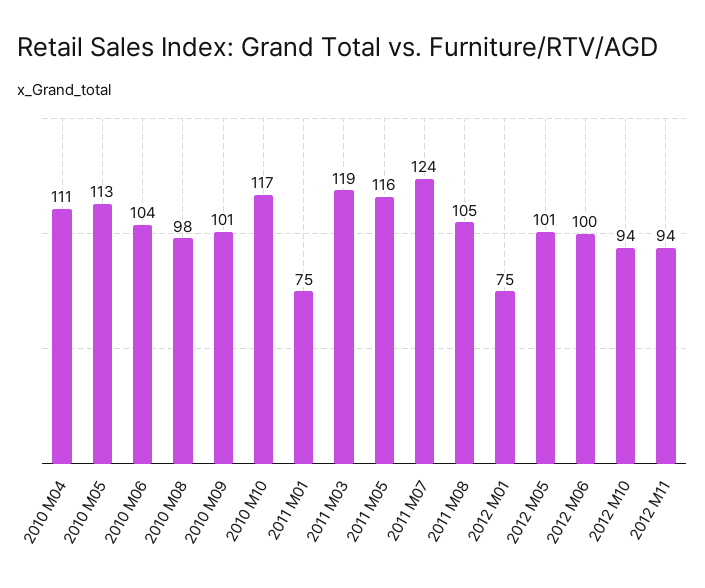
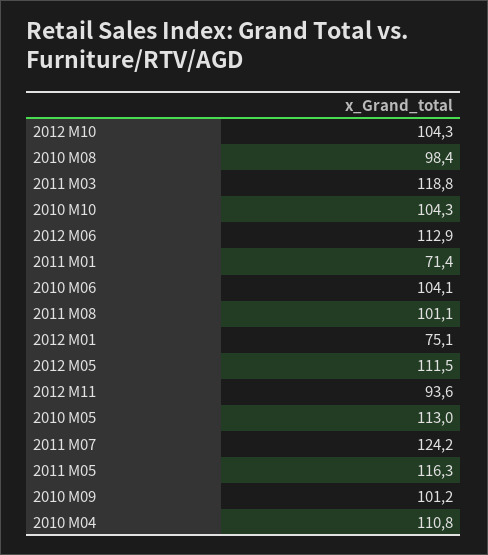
2010 M10: 117 -> 104.3
2011 M01: 75 -> 71.4
2011 M08: 105 -> 101.1
2012 M05: 101 -> 111.5
2012 M06: 100 -> 112.9
2012 M10: 94 -> 104.3

